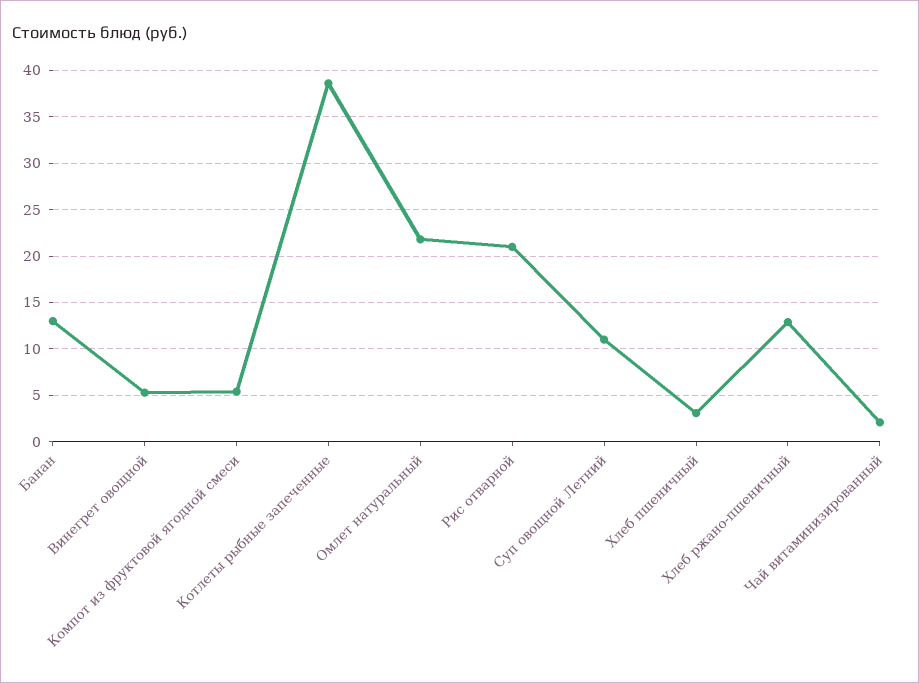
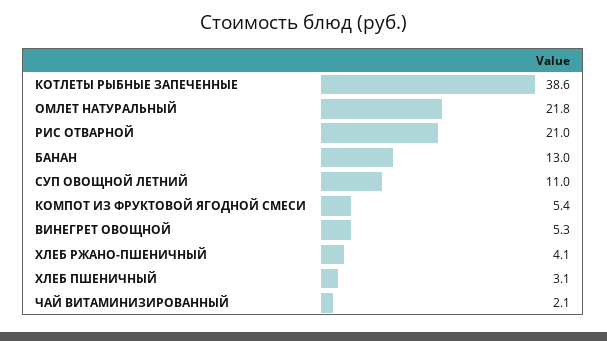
Хлеб ржано-пшеничный: 13 -> 4.1

